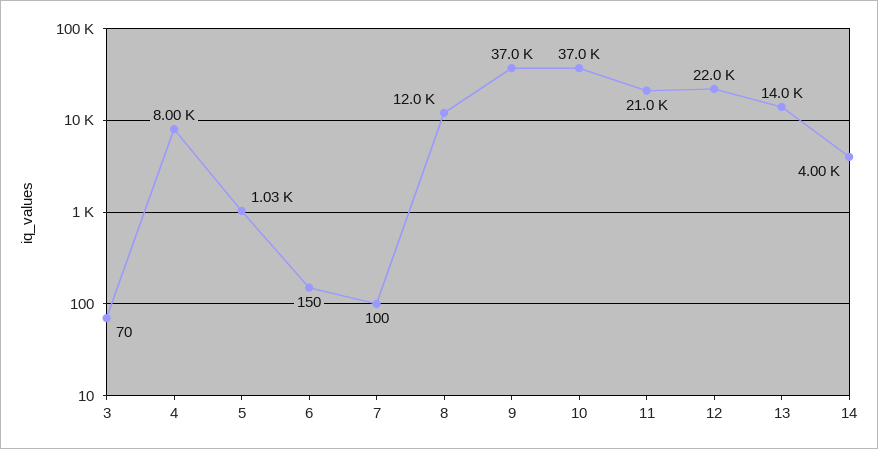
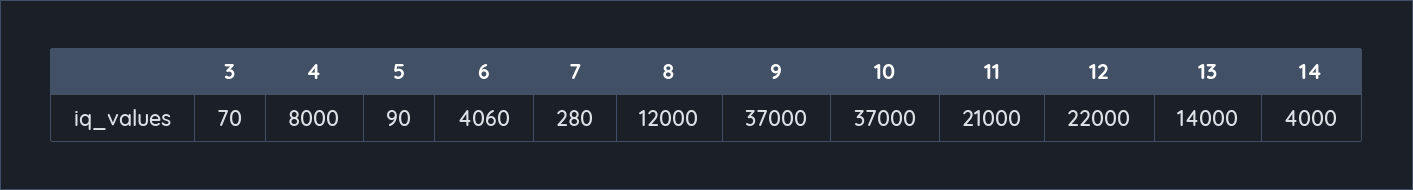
5: 1030 -> 90
6: 150 -> 4060
7: 100 -> 280

